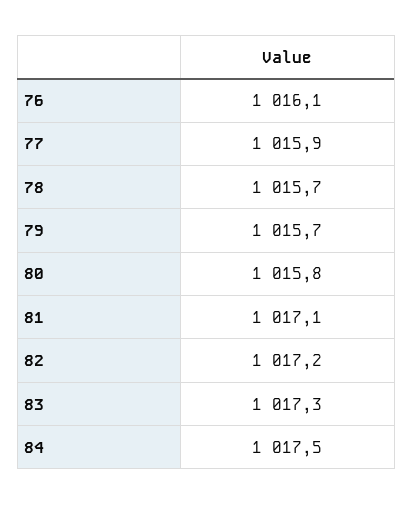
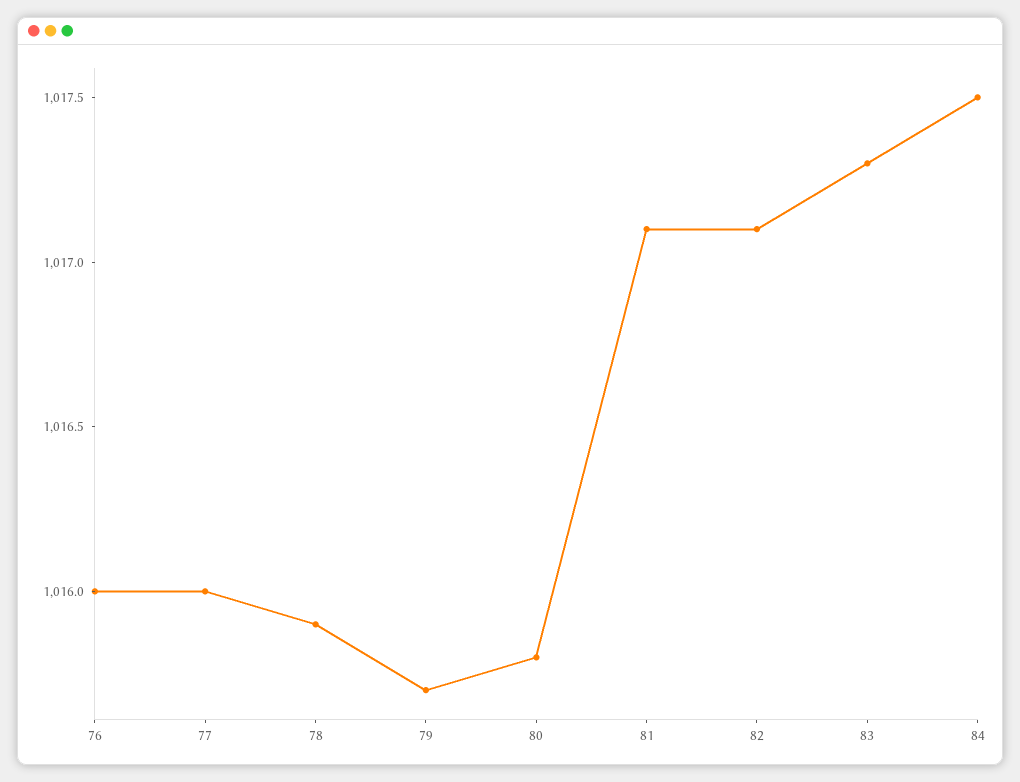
76: 1016.1 -> 1016
77: 1015.9 -> 1016
78: 1015.7 -> 1015.9
82: 1017.2 -> 1017.1

